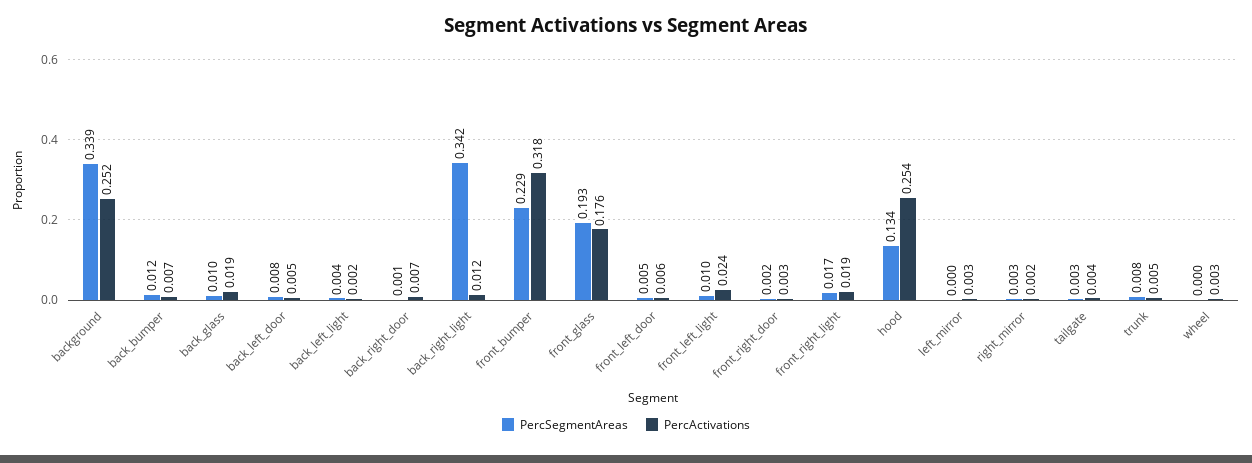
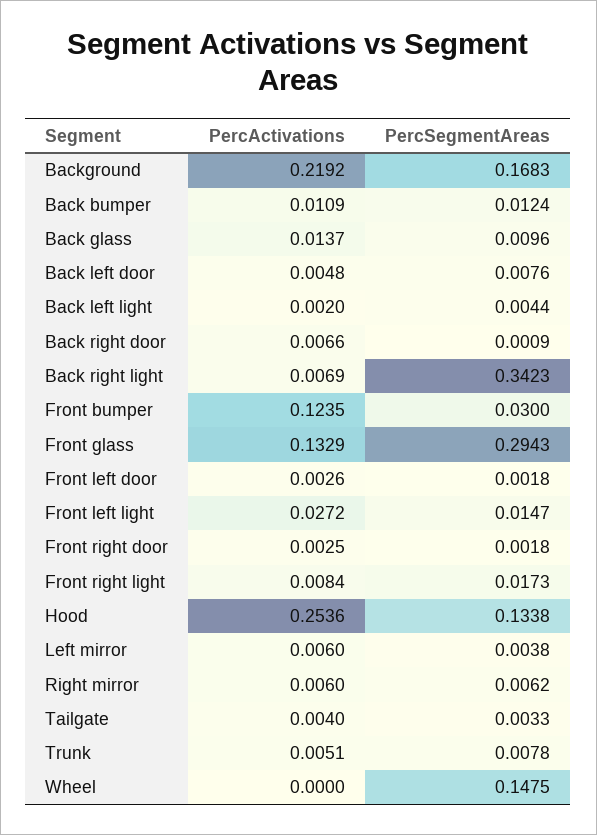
PercSegmentAreas, background: 0.339 -> 0.1683
PercActivations, background: 0.252 -> 0.2192
PercActivations, back_bumper: 0.007 -> 0.0109
PercActivations, back_glass: 0.019 -> 0.0137
PercActivations, back_right_light: 0.012 -> 0.0069
PercSegmentAreas, front_bumper: 0.229 -> 0.03
PercActivations, front_bumper: 0.318 -> 0.1235
PercSegmentAreas, front_glass: 0.193 -> 0.2943
PercActivations, front_glass: 0.176 -> 0.1329
PercSegmentAreas, front_left_door: 0.005 -> 0.0018
PercActivations, front_left_door: 0.006 -> 0.0026
PercSegmentAreas, front_left_light: 0.01 -> 0.0147
PercActivations, front_left_light: 0.024 -> 0.0272
PercActivations, front_right_light: 0.019 -> 0.0084
PercSegmentAreas, left_mirror: 0 -> 0.0038
PercActivations, left_mirror: 0.003 -> 0.006
PercSegmentAreas, right_mirror: 0.003 -> 0.0062
PercActivations, right_mirror: 0.002 -> 0.006
PercSegmentAreas, wheel: 0 -> 0.1475
PercActivations, wheel: 0.003 -> 0

